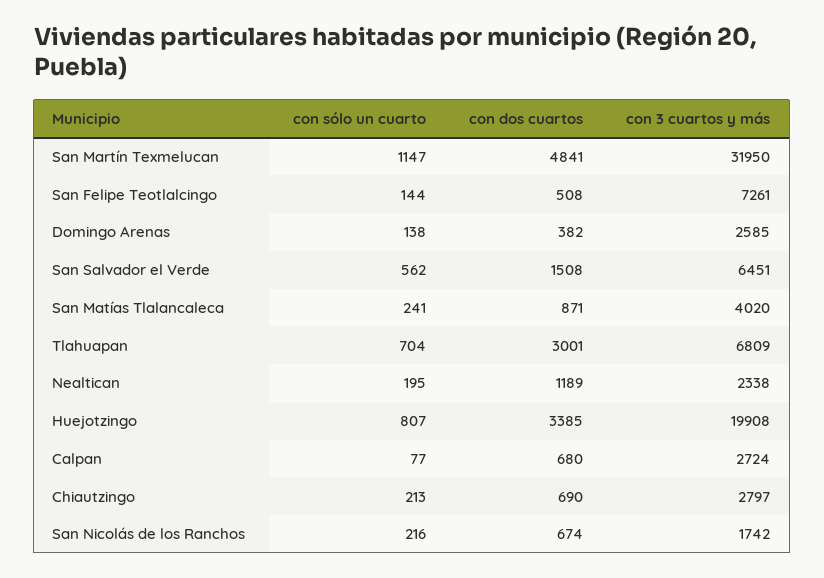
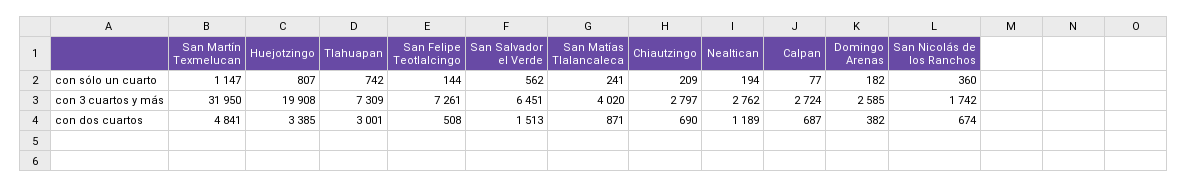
con sólo un cuarto, Domingo Arenas: 138 -> 182
con dos cuartos, San Salvador el Verde: 1508 -> 1513
con sólo un cuarto, Tlahuapan: 704 -> 742
con 3 cuartos y más, Tlahuapan: 6809 -> 7309
con sólo un cuarto, Nealtican: 195 -> 194
con 3 cuartos y más, Nealtican: 2338 -> 2762
con dos cuartos, Calpan: 680 -> 687
con sólo un cuarto, Chiautzingo: 213 -> 209
con sólo un cuarto, San Nicolás de los Ranchos: 216 -> 360

